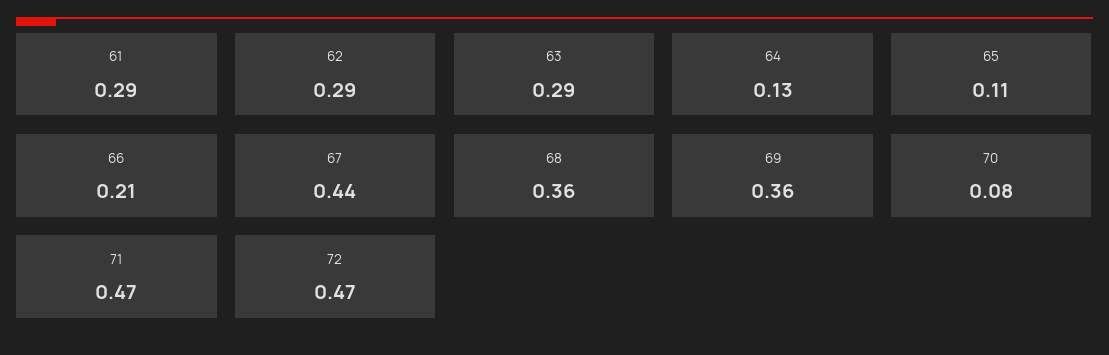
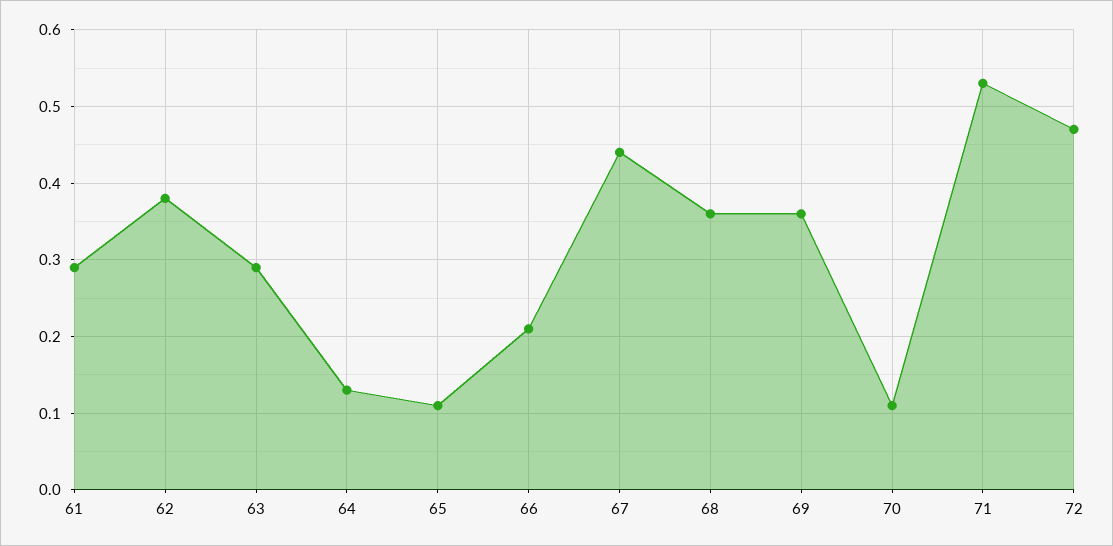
62: 0.29 -> 0.38
70: 0.08 -> 0.11
71: 0.47 -> 0.53

